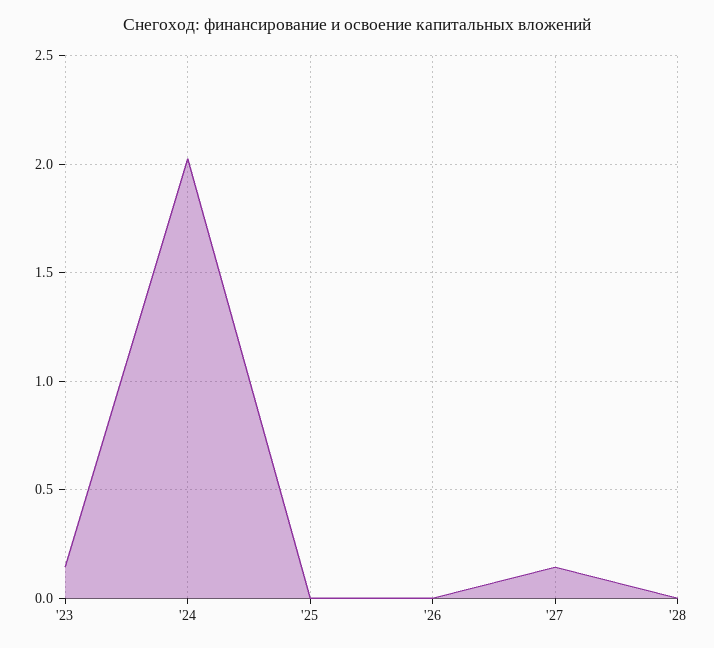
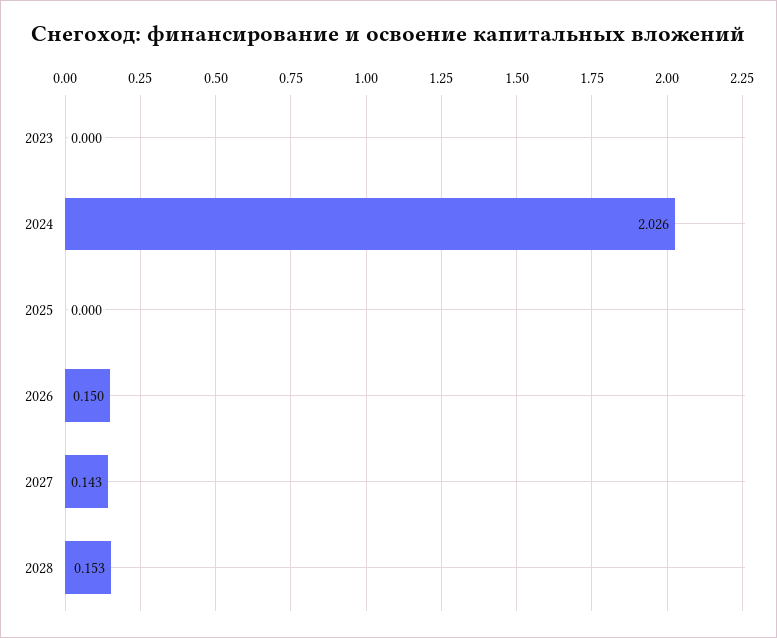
'23: 0.15 -> 0
'26: 0 -> 0.15
'28: 0 -> 0.153

